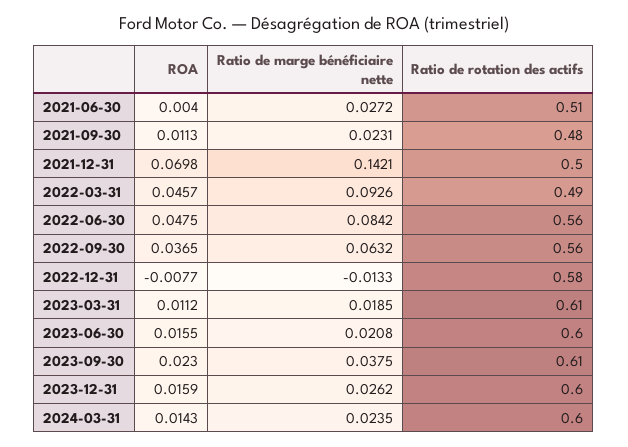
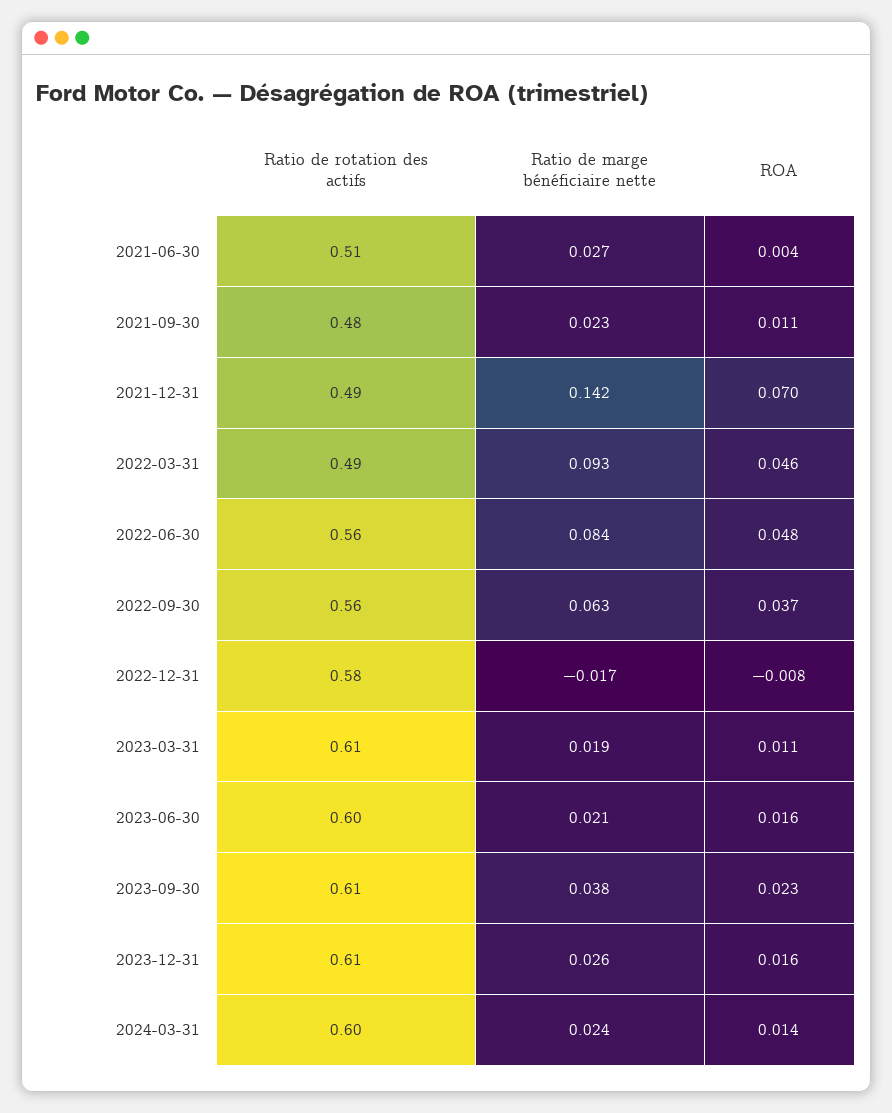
Ratio de rotation des actifs, 2021-12-31: 0.5 -> 0.49
Ratio de marge bénéficiaire nette, 2022-12-31: -0.0133 -> -0.017
Ratio de rotation des actifs, 2023-12-31: 0.6 -> 0.61

